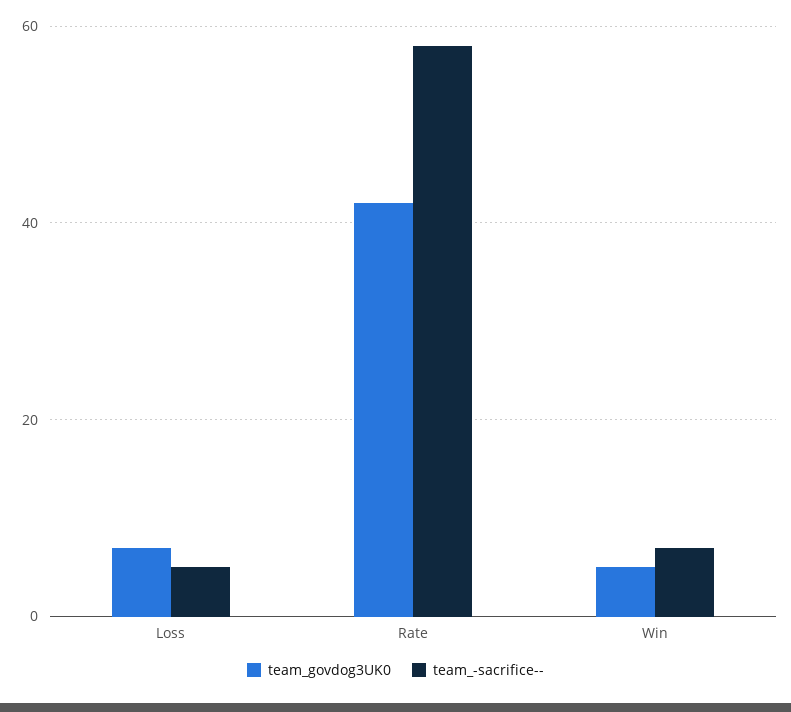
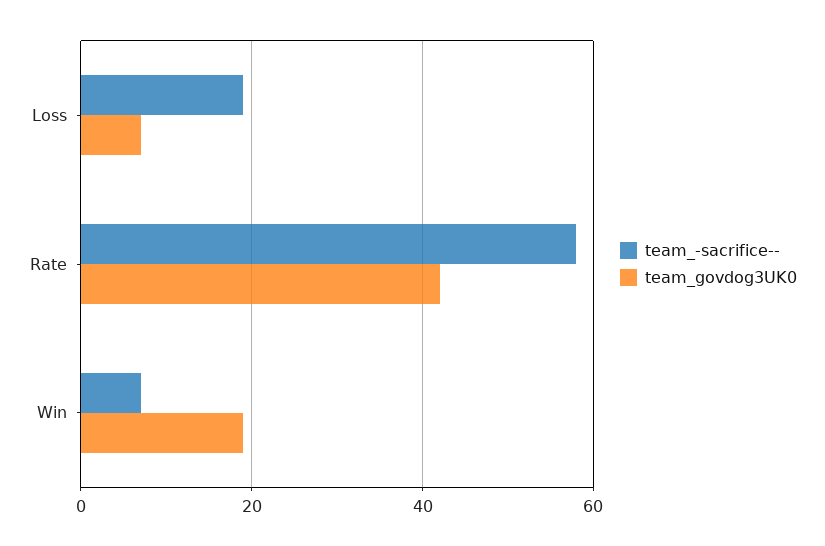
team_-sacrifice--, Loss: 5 -> 20
team_govdog3UK0, Win: 5 -> 20

